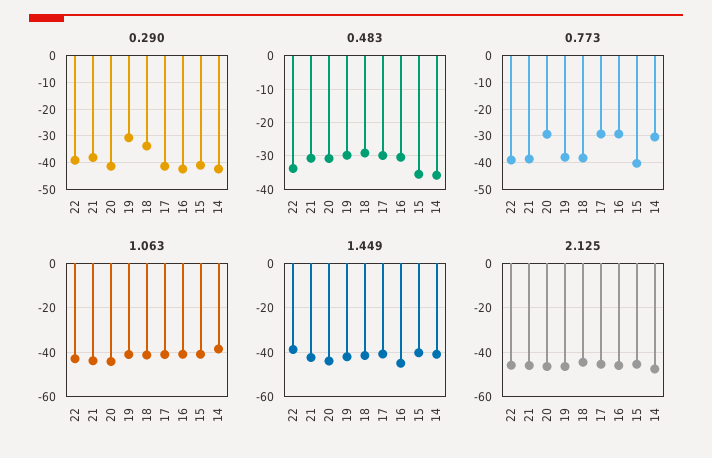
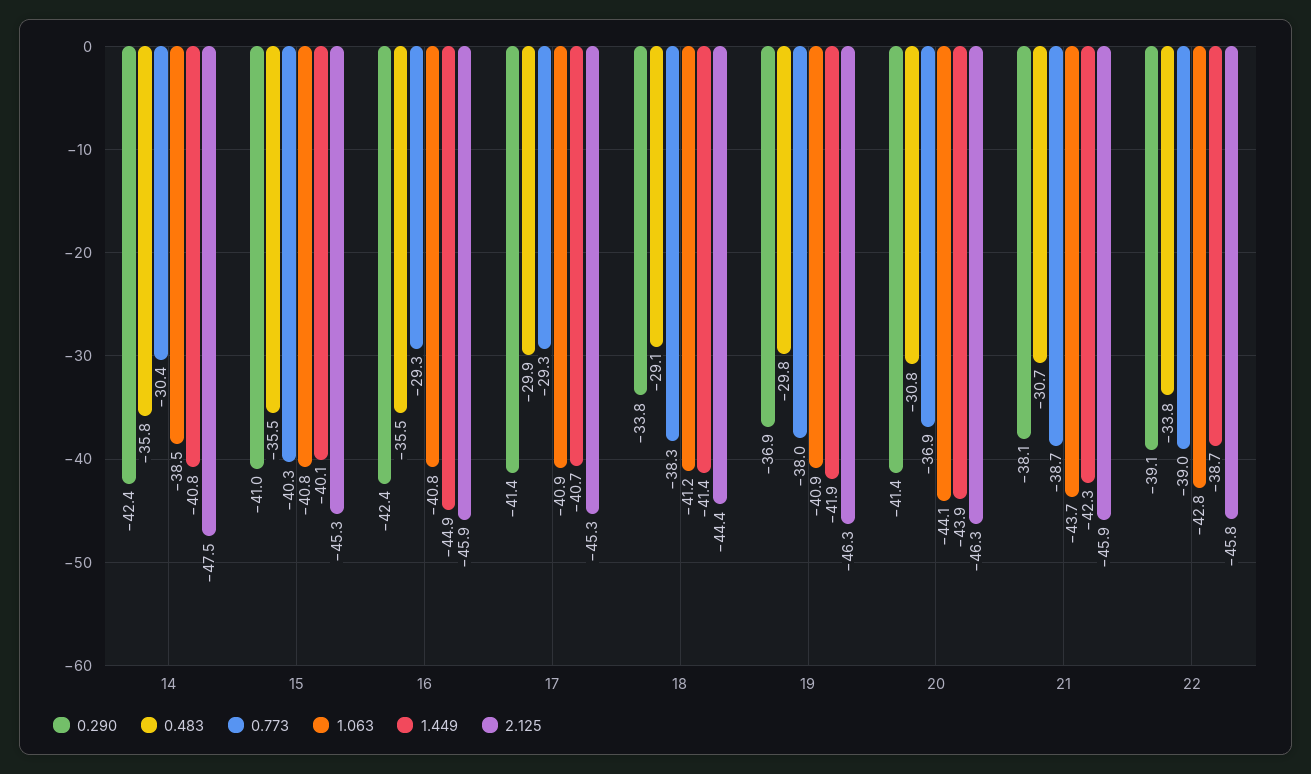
0.290, 19: -30 -> -36.9
0.483, 16: -30 -> -35.5
0.773, 20: -30 -> -36.9

